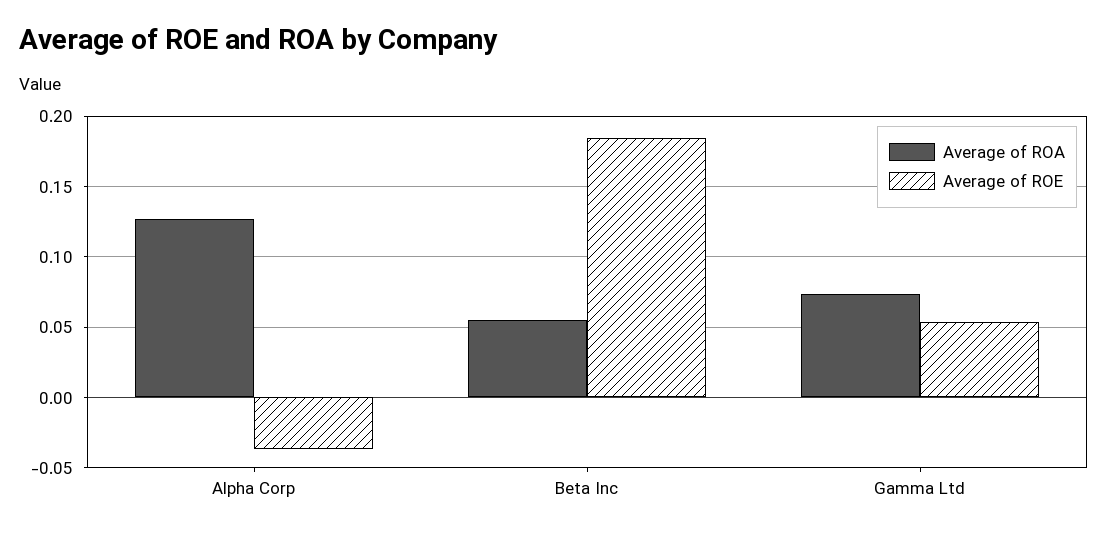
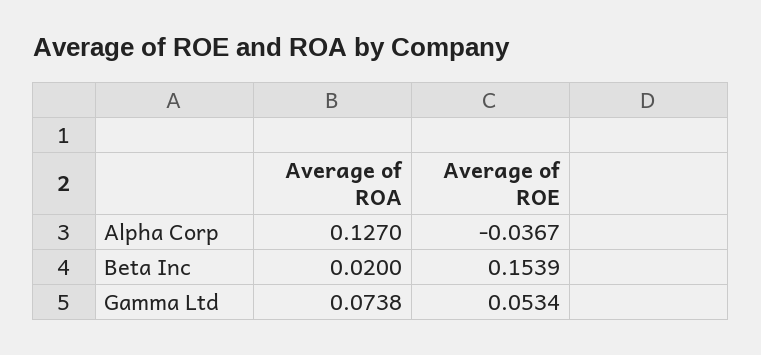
Average of ROA, Beta Inc: 0.055 -> 0.02
Average of ROE, Beta Inc: 0.185 -> 0.1539

